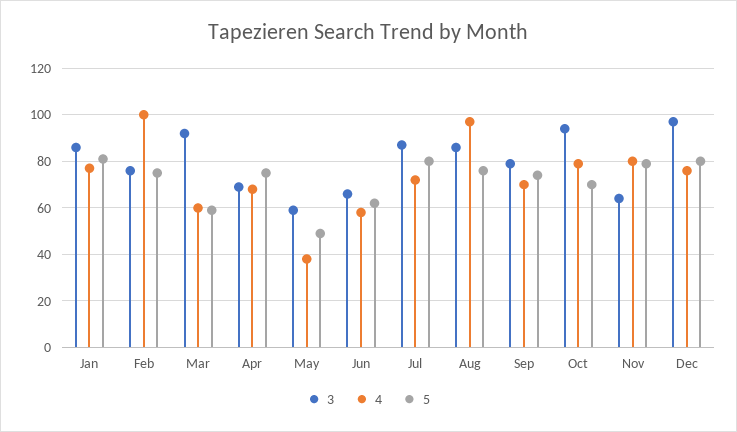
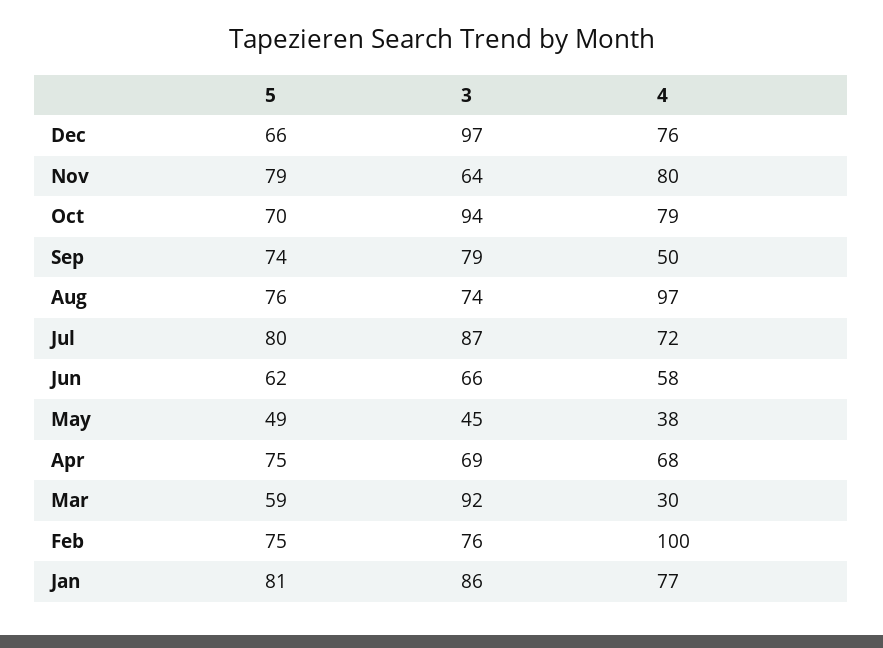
4, Mar: 60 -> 30
3, May: 60 -> 45
3, Aug: 85 -> 74
4, Sep: 70 -> 50
5, Dec: 80 -> 66

